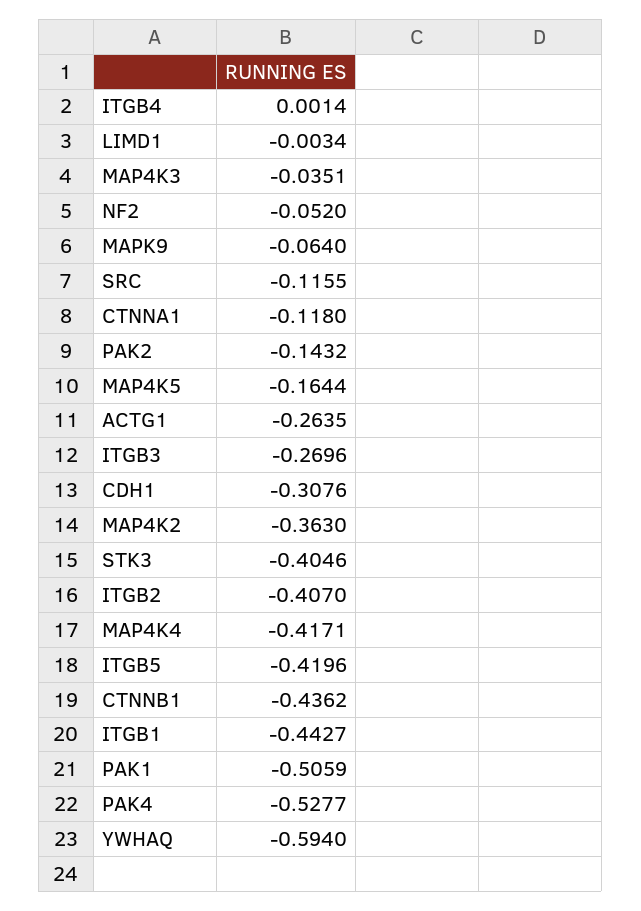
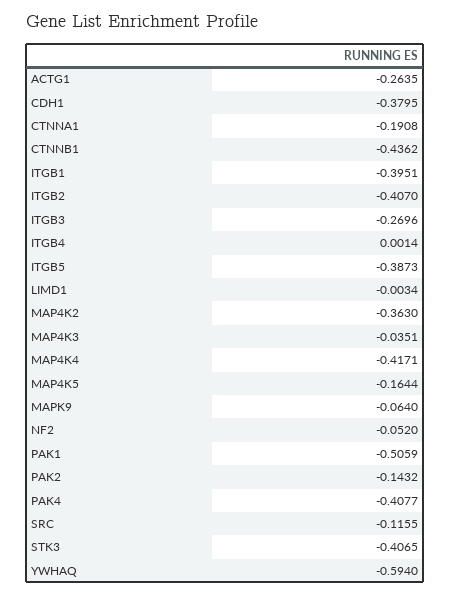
CTNNA1: -0.118 -> -0.1908
CDH1: -0.3076 -> -0.3795
STK3: -0.4046 -> -0.4065
ITGB5: -0.4196 -> -0.3873
ITGB1: -0.4427 -> -0.3951
PAK4: -0.5277 -> -0.4077

